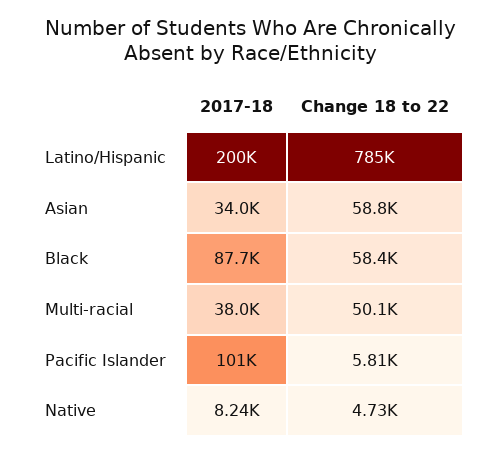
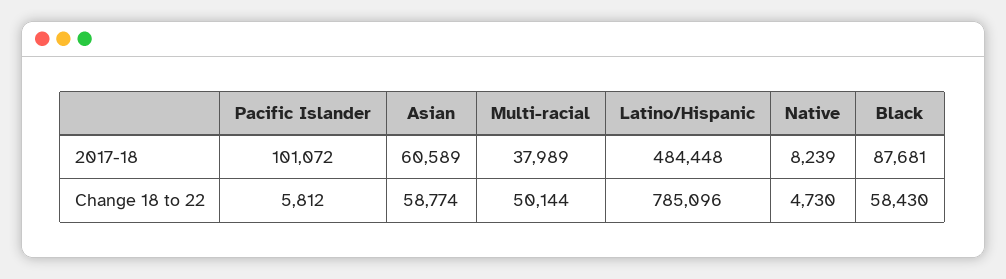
2017-18, Latino/Hispanic: 200000 -> 484448
2017-18, Asian: 34000 -> 60589

